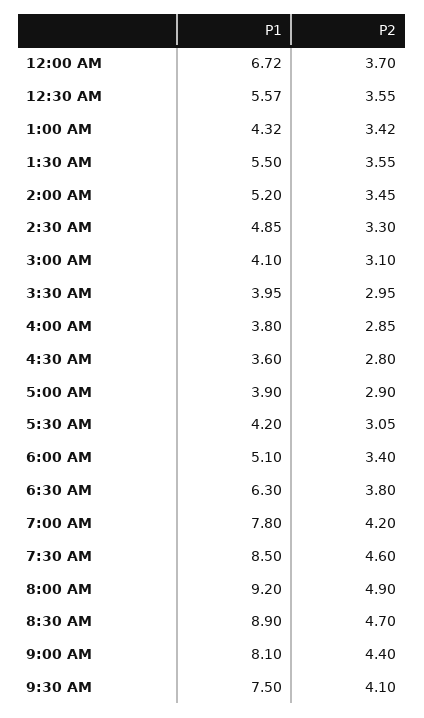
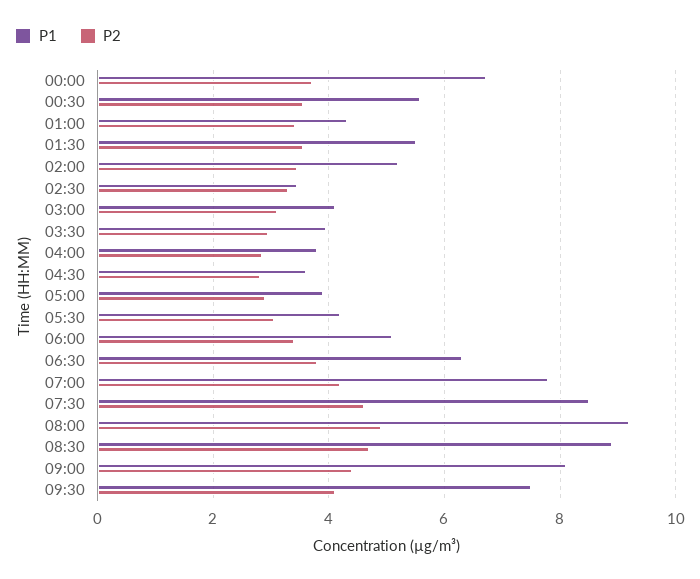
P1, 2:30 AM: 4.85 -> 3.4

